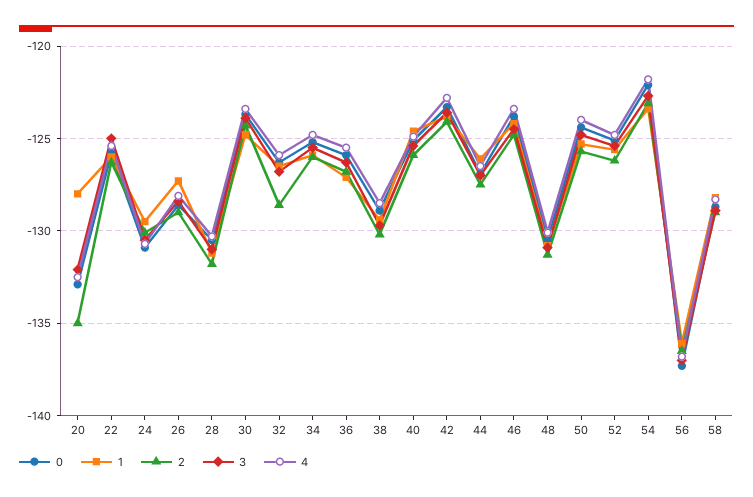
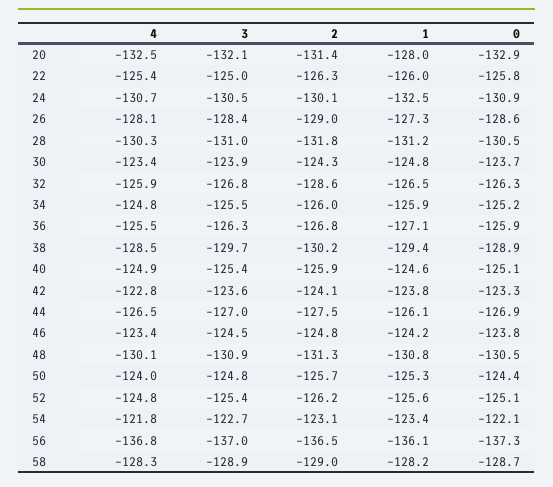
2, 20: -135 -> -131.4
1, 24: -129.5 -> -132.5

